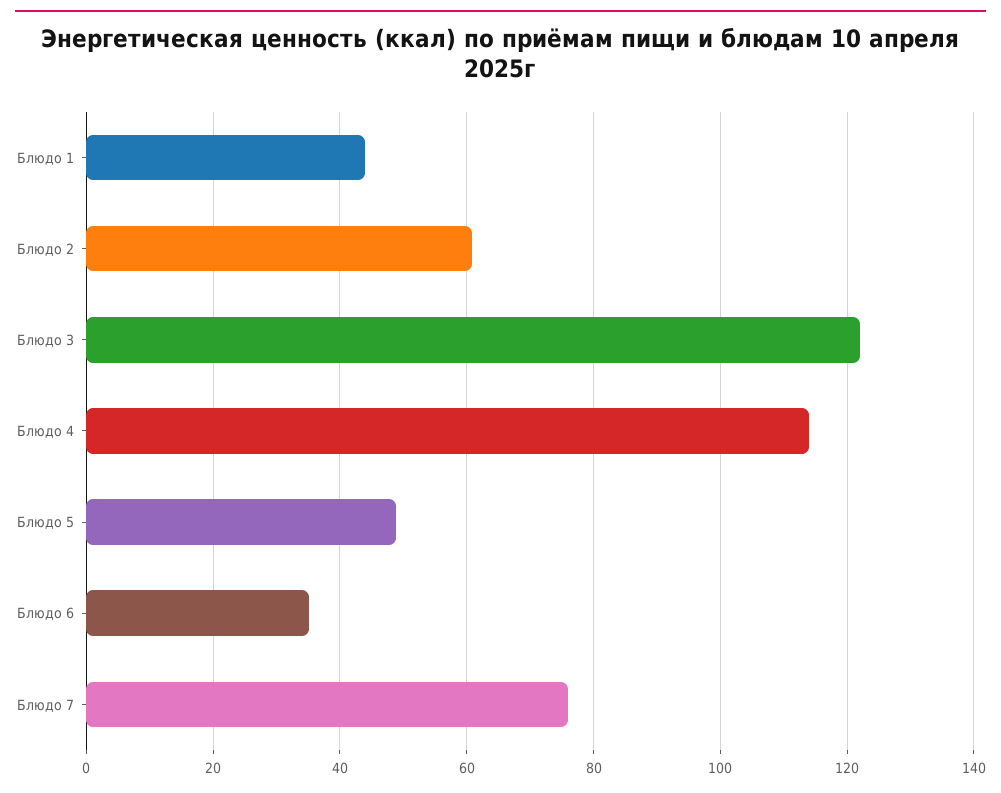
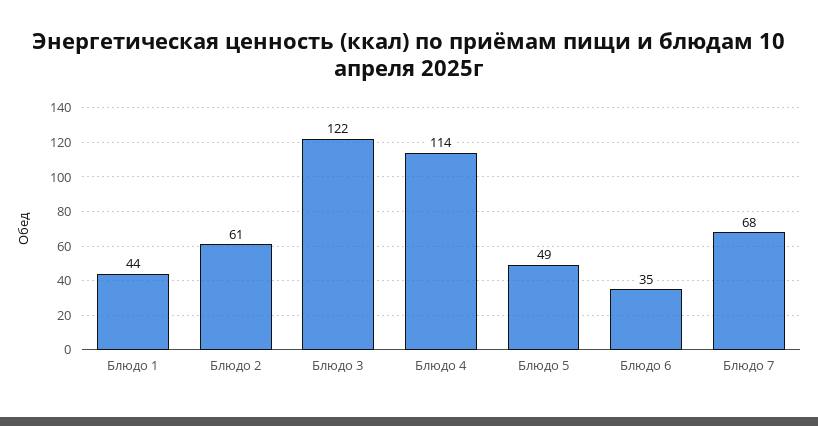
Блюдо 7: 76 -> 68

